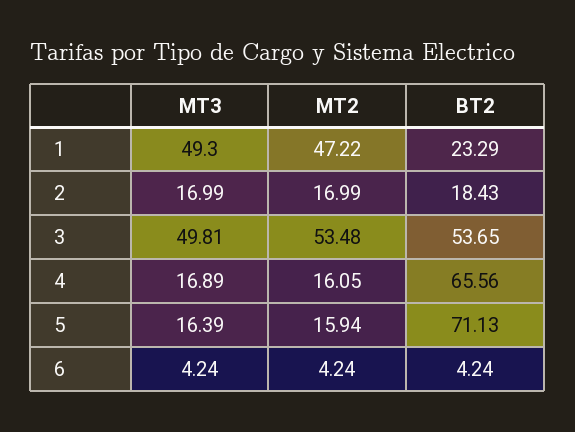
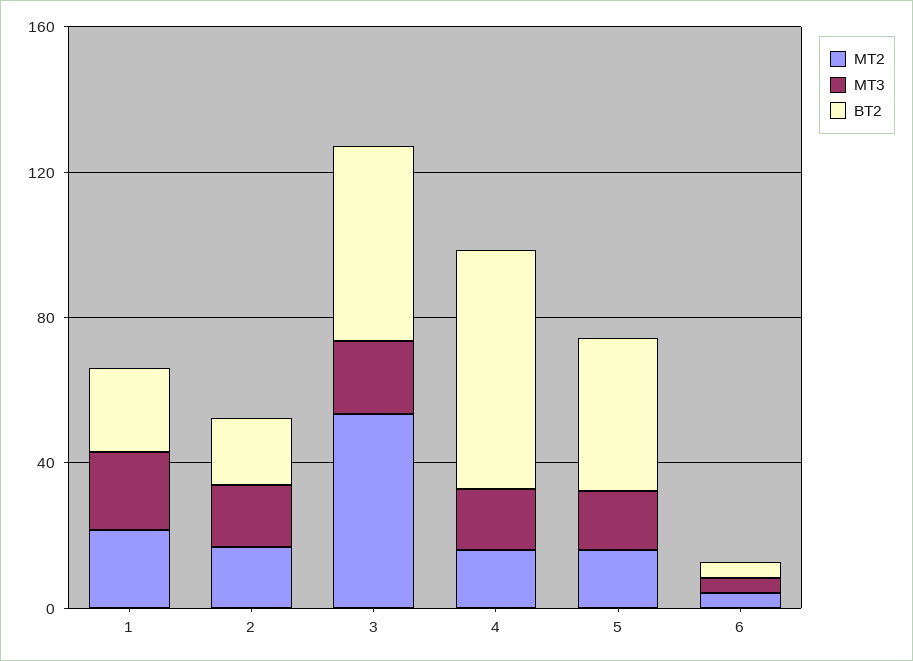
MT3, 1: 49.3 -> 20
MT2, 1: 47.22 -> 20
MT3, 3: 49.81 -> 20
BT2, 5: 71.13 -> 40

